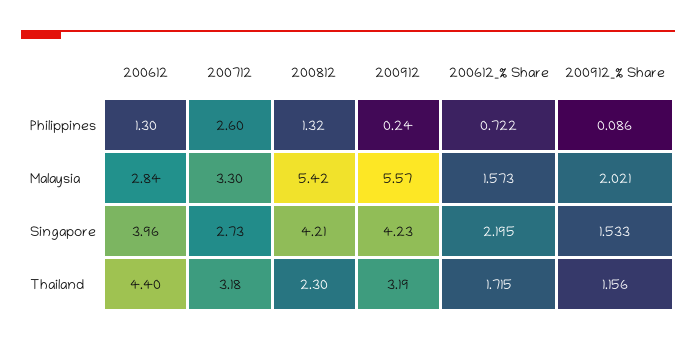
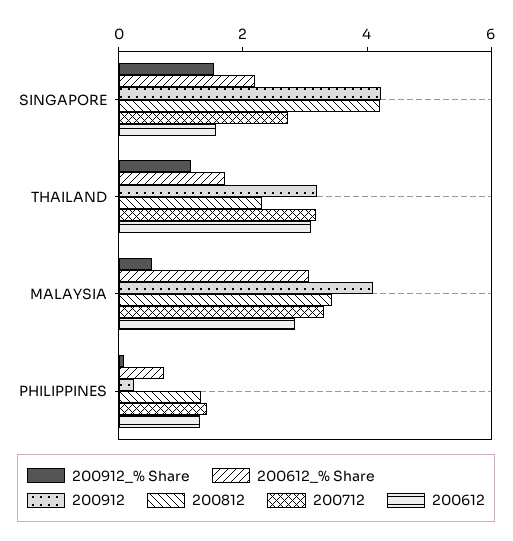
200712, Philippines: 2.6 -> 1.5
200812, Malaysia: 5.42 -> 3.5
200912, Malaysia: 5.57 -> 4
200612_% Share, Malaysia: 1.573 -> 3
200912_% Share, Malaysia: 2.021 -> 0.5
200612, Singapore: 3.96 -> 1.5
200612, Thailand: 4.4 -> 3

